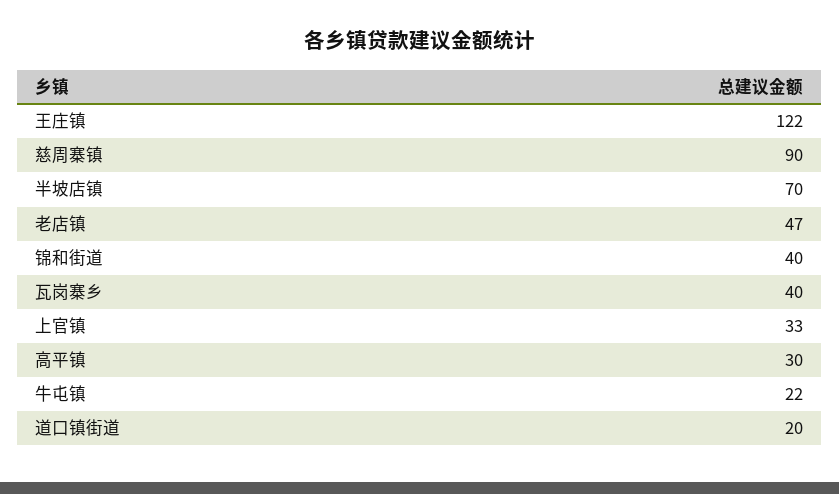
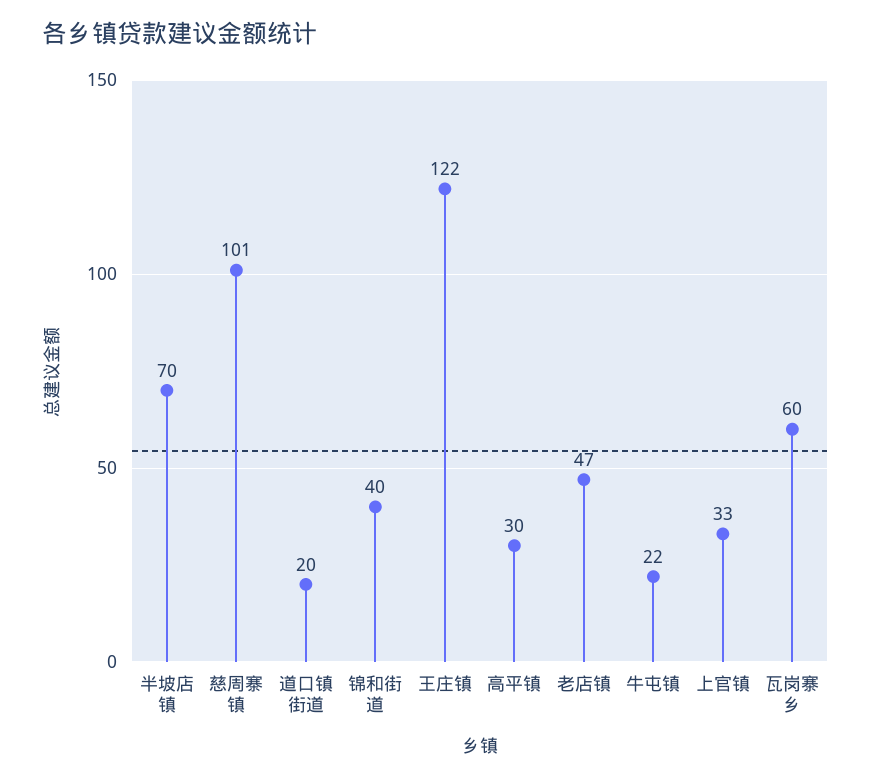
慈周寨镇: 90 -> 101
瓦岗寨乡: 40 -> 60

